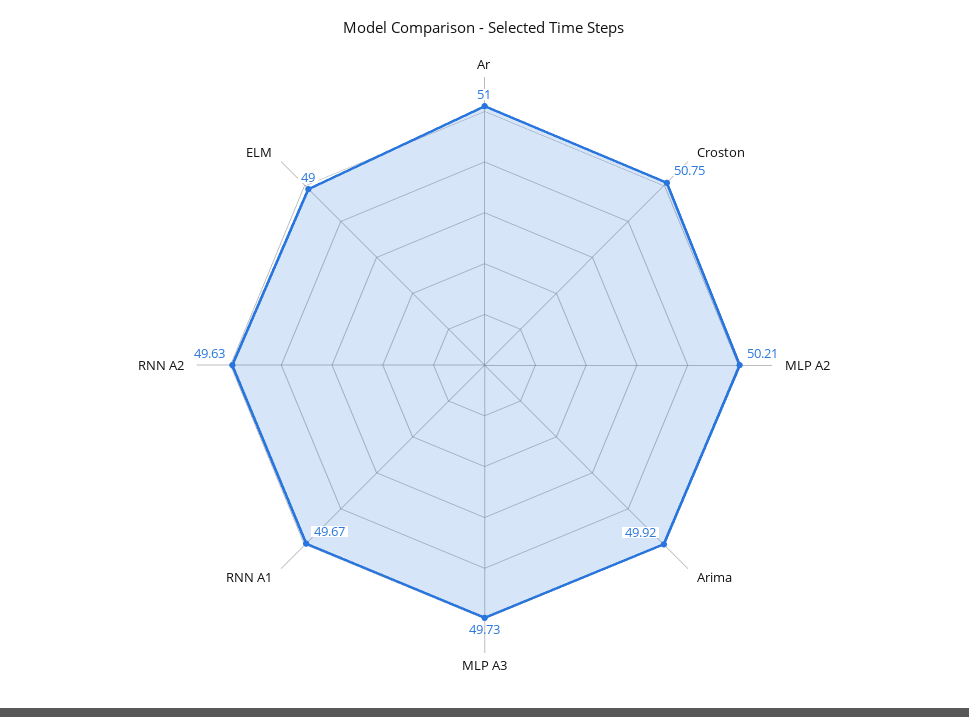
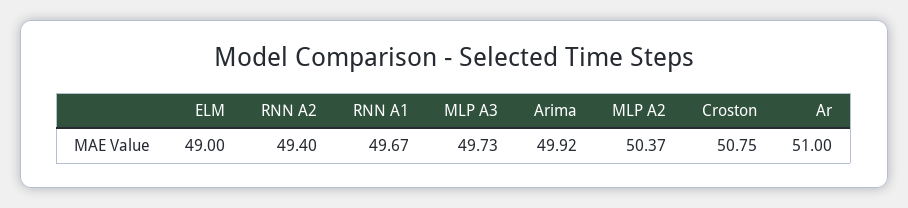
MLP A2: 50.21 -> 50.37
RNN A2: 49.63 -> 49.4

